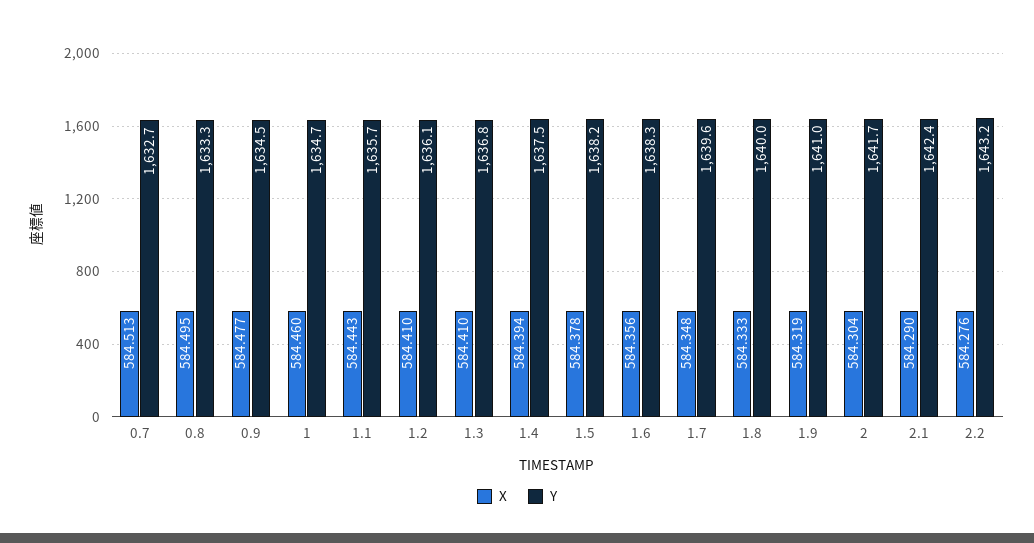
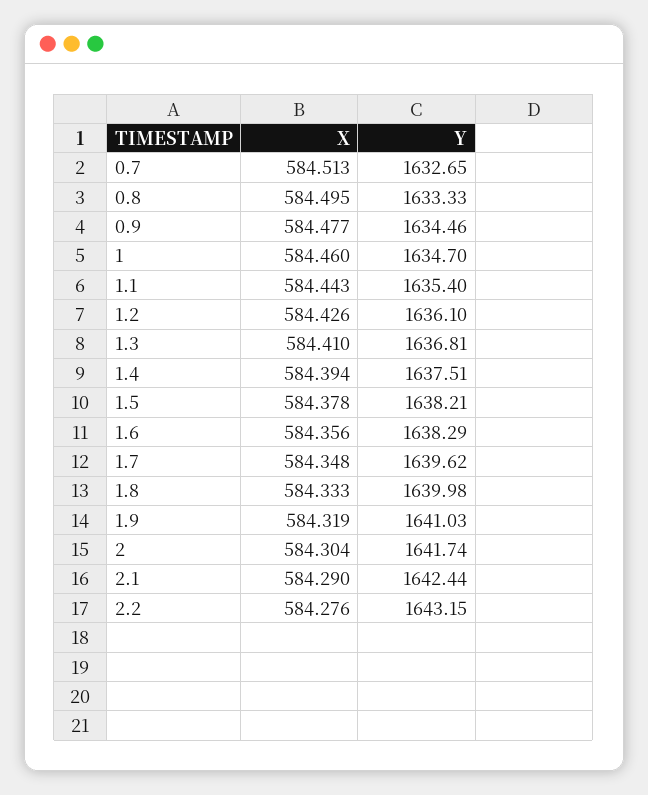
Y, 1.1: 1635.7 -> 1635.4
X, 1.2: 584.41 -> 584.426

